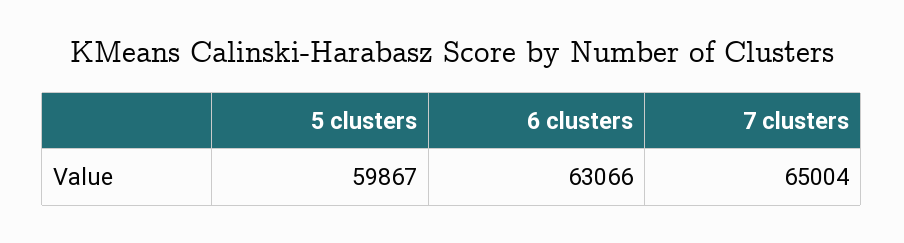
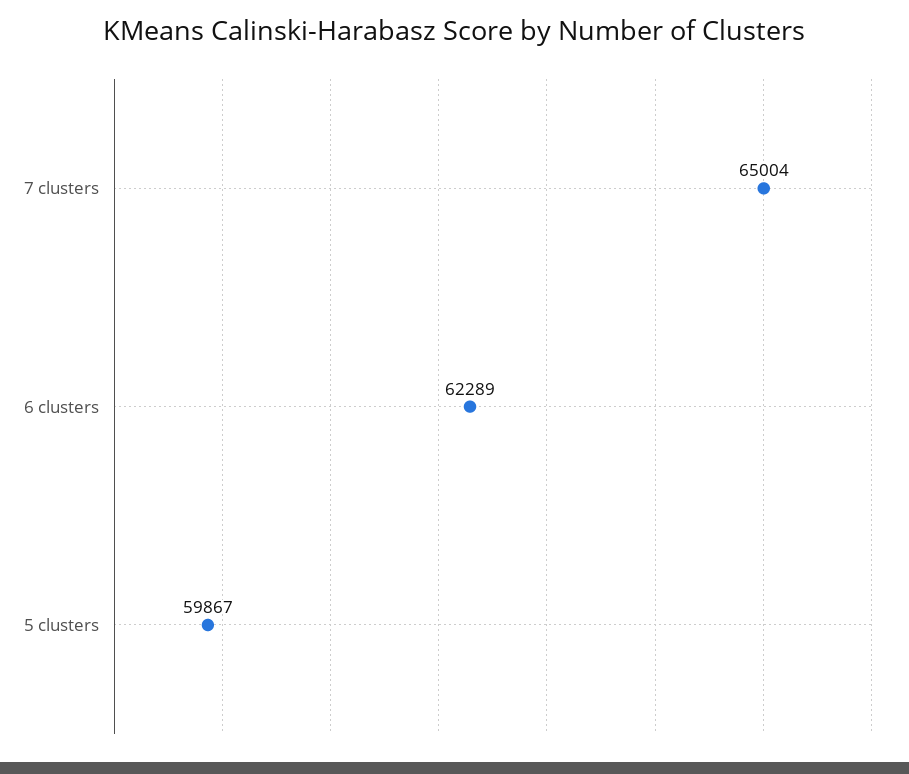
6 clusters: 63066 -> 62289

